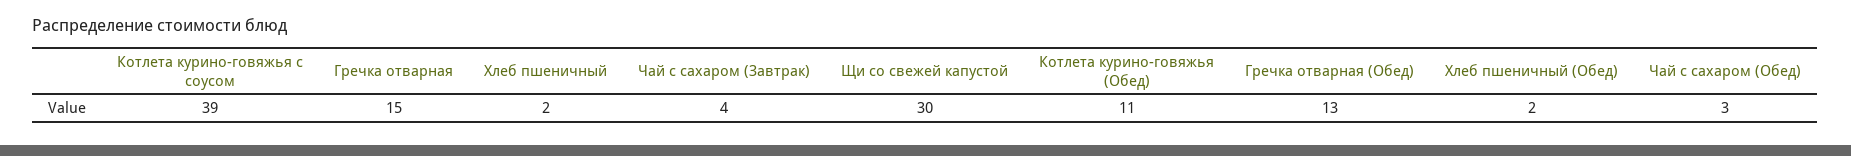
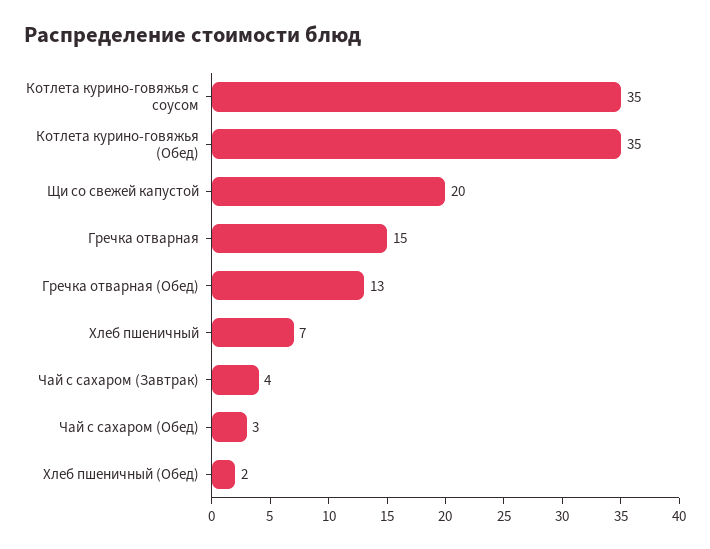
Котлета курино-говяжья с соусом: 39 -> 35
Хлеб пшеничный: 2 -> 7
Щи со свежей капустой: 30 -> 20
Котлета курино-говяжья (Обед): 11 -> 35

